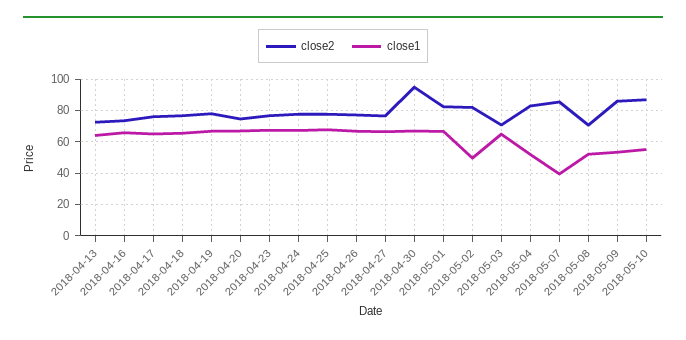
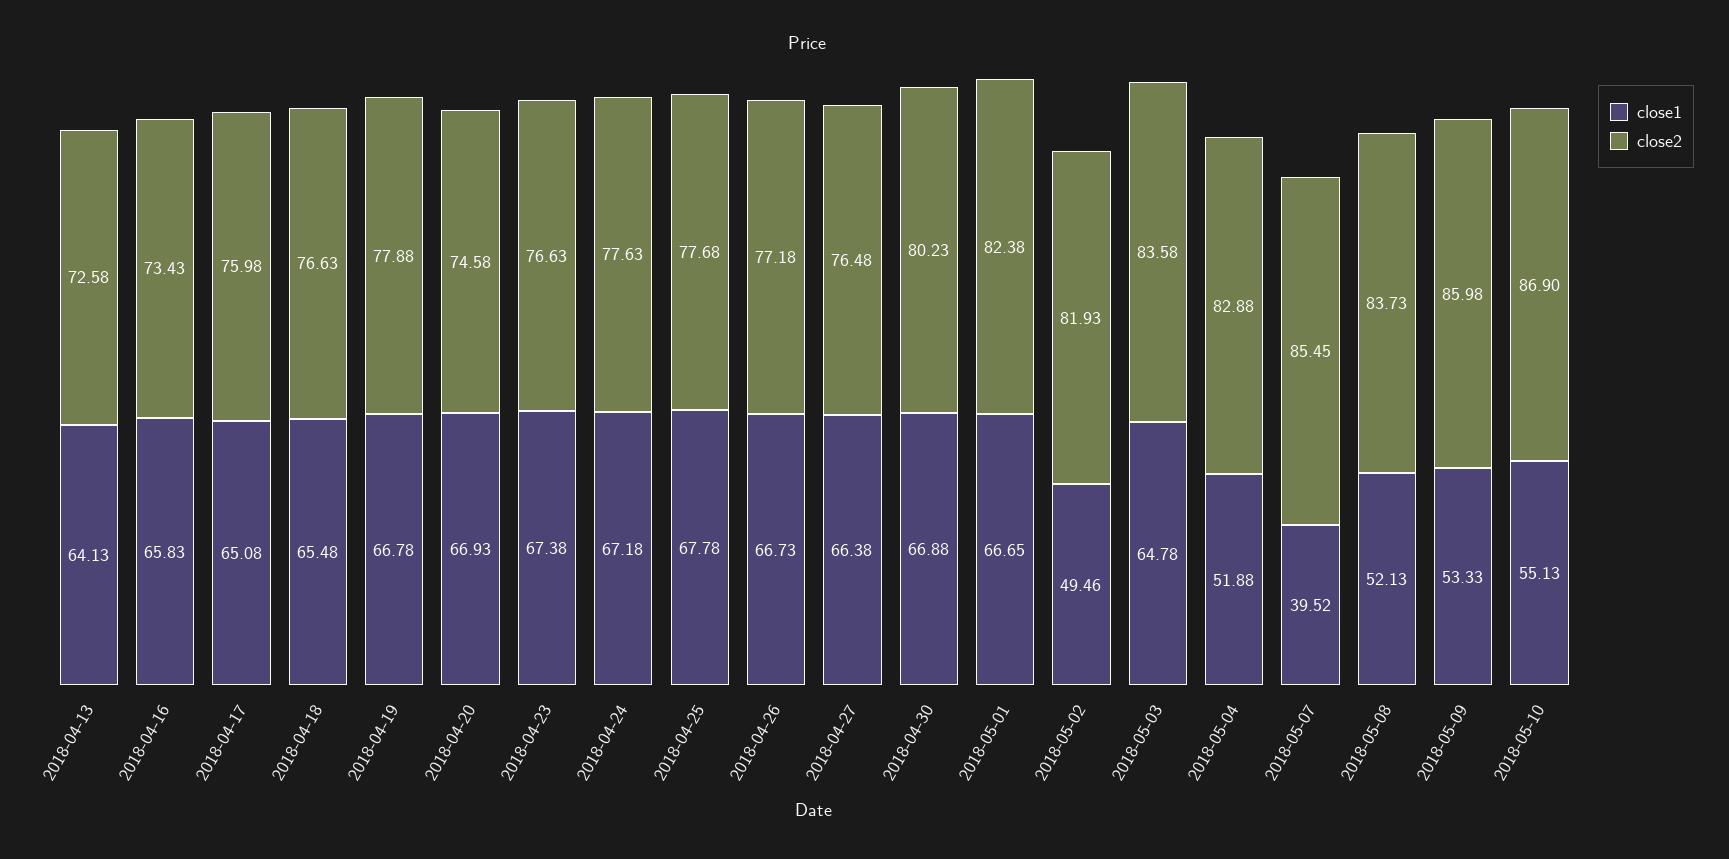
close2, 2018-04-30: 95 -> 80.23
close2, 2018-05-03: 70 -> 83.58
close2, 2018-05-08: 70 -> 83.73

